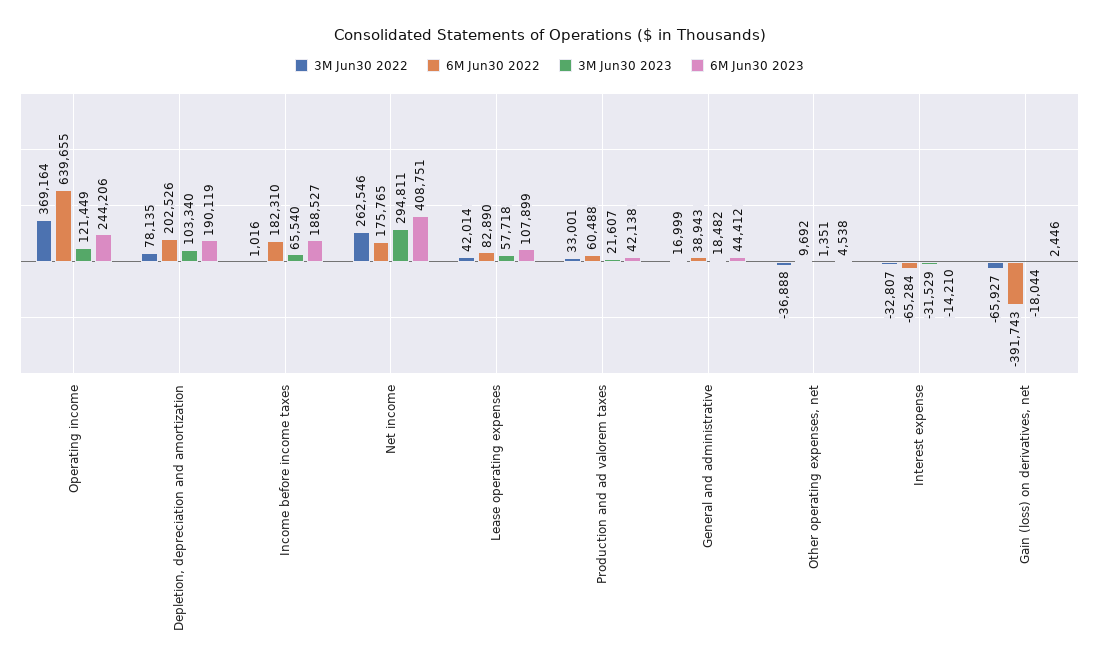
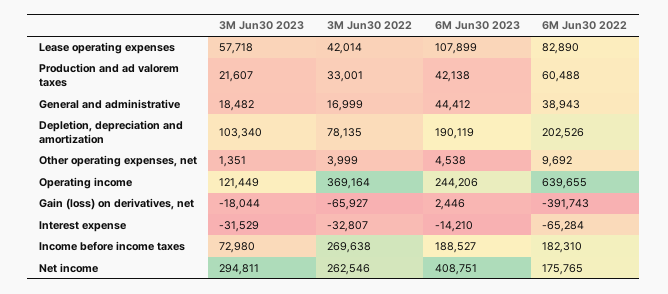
3M Jun30 2022, Income before income taxes: 1016 -> 269638
3M Jun30 2023, Income before income taxes: 65540 -> 72980
3M Jun30 2022, Other operating expenses, net: -36888 -> 3999

